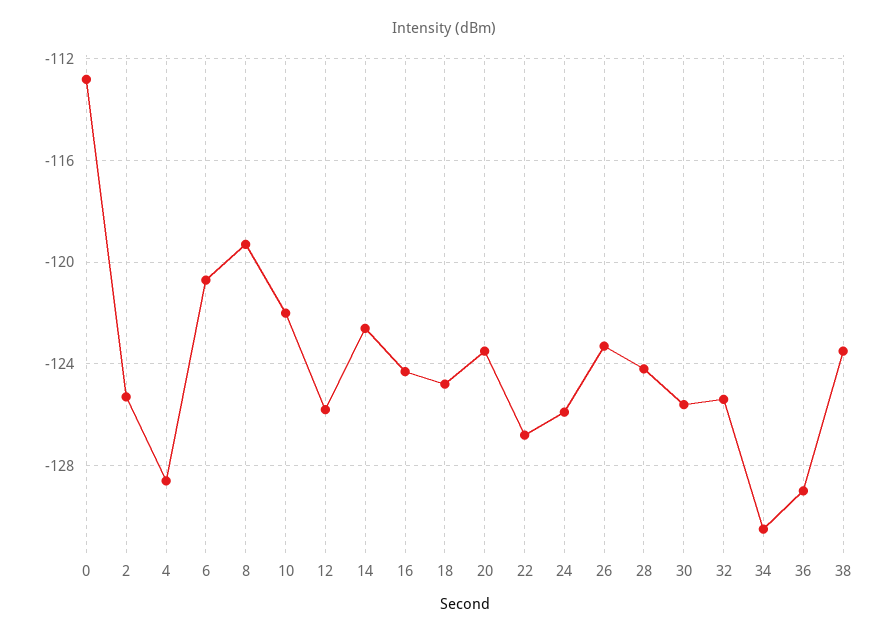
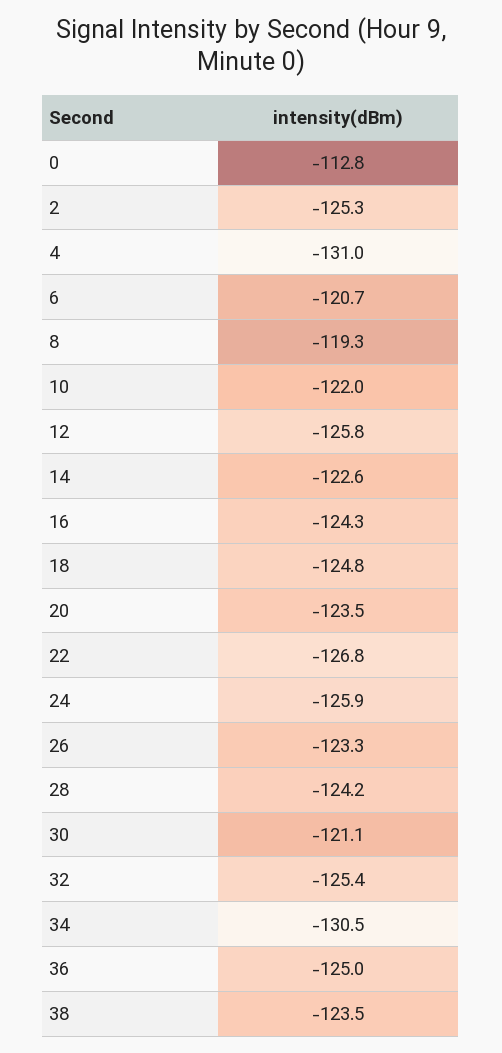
4: -128.5 -> -131
30: -125.5 -> -121.1
36: -129 -> -125

